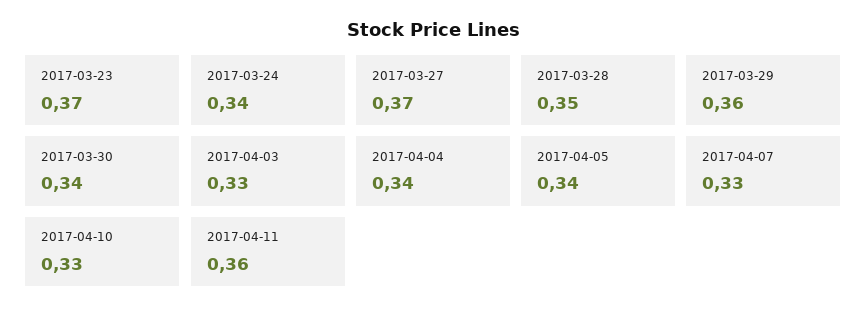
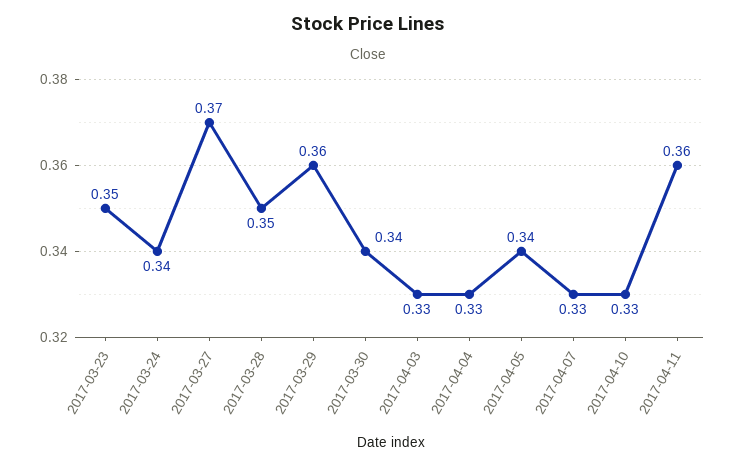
2017-03-23: 0.37 -> 0.35
2017-04-04: 0.34 -> 0.33

